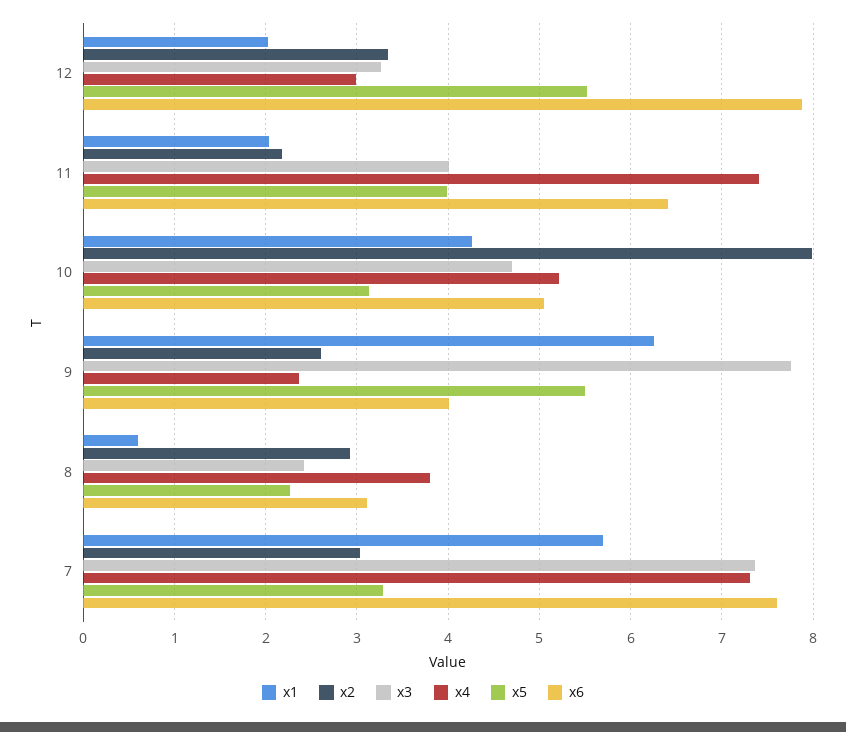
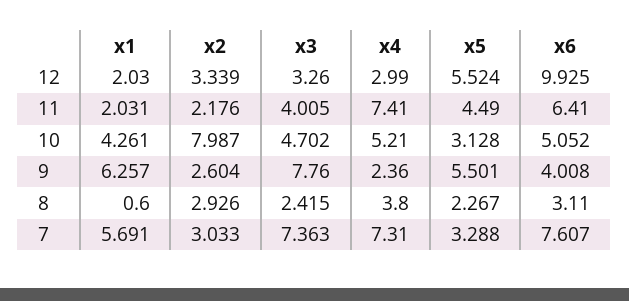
x6, 12: 7.9 -> 9.925
x5, 11: 4 -> 4.49

